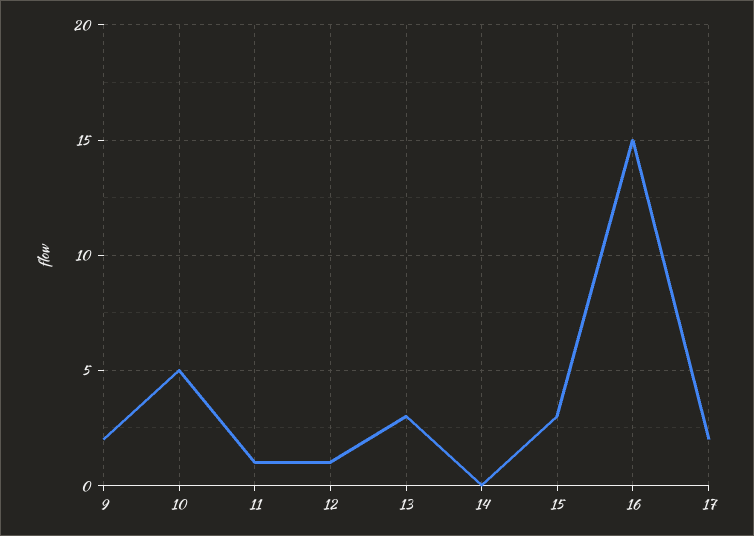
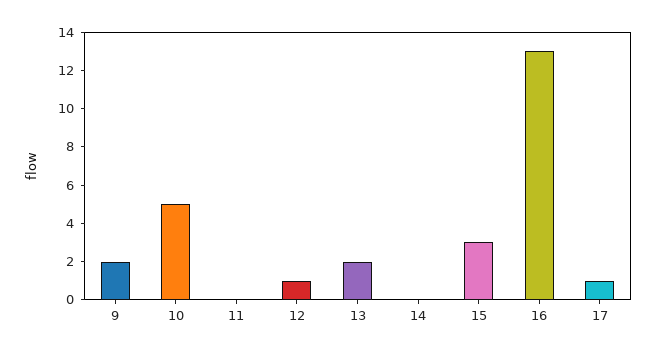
11: 1 -> 0
13: 3 -> 2
16: 15 -> 13
17: 2 -> 1

